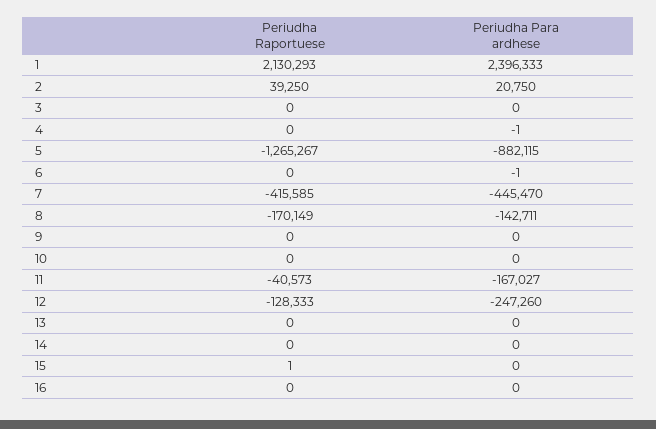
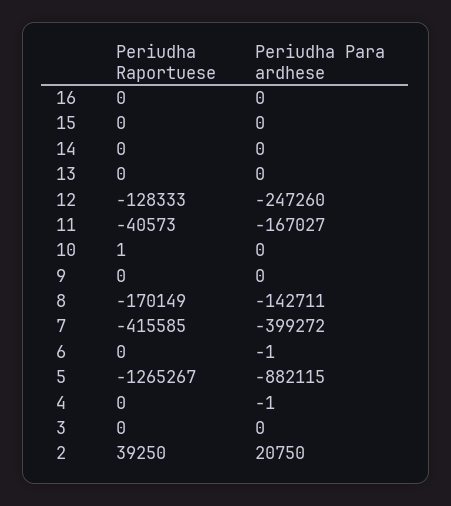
Periudha Raportuese, 1: 2130293 -> none
Periudha Para ardhese, 1: 2396333 -> none
Periudha Para ardhese, 7: -445470 -> -399272
Periudha Raportuese, 10: 0 -> 1
Periudha Raportuese, 15: 1 -> 0

